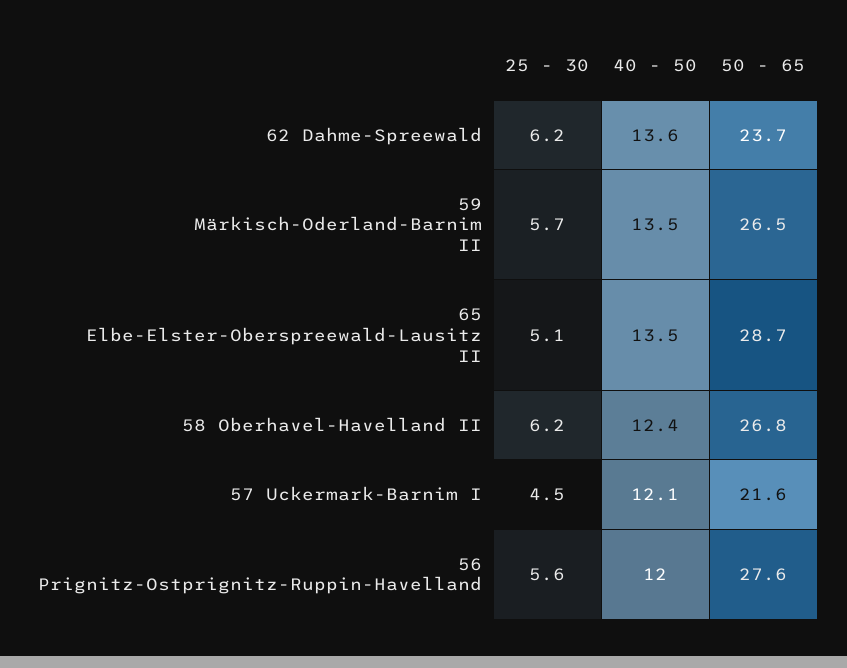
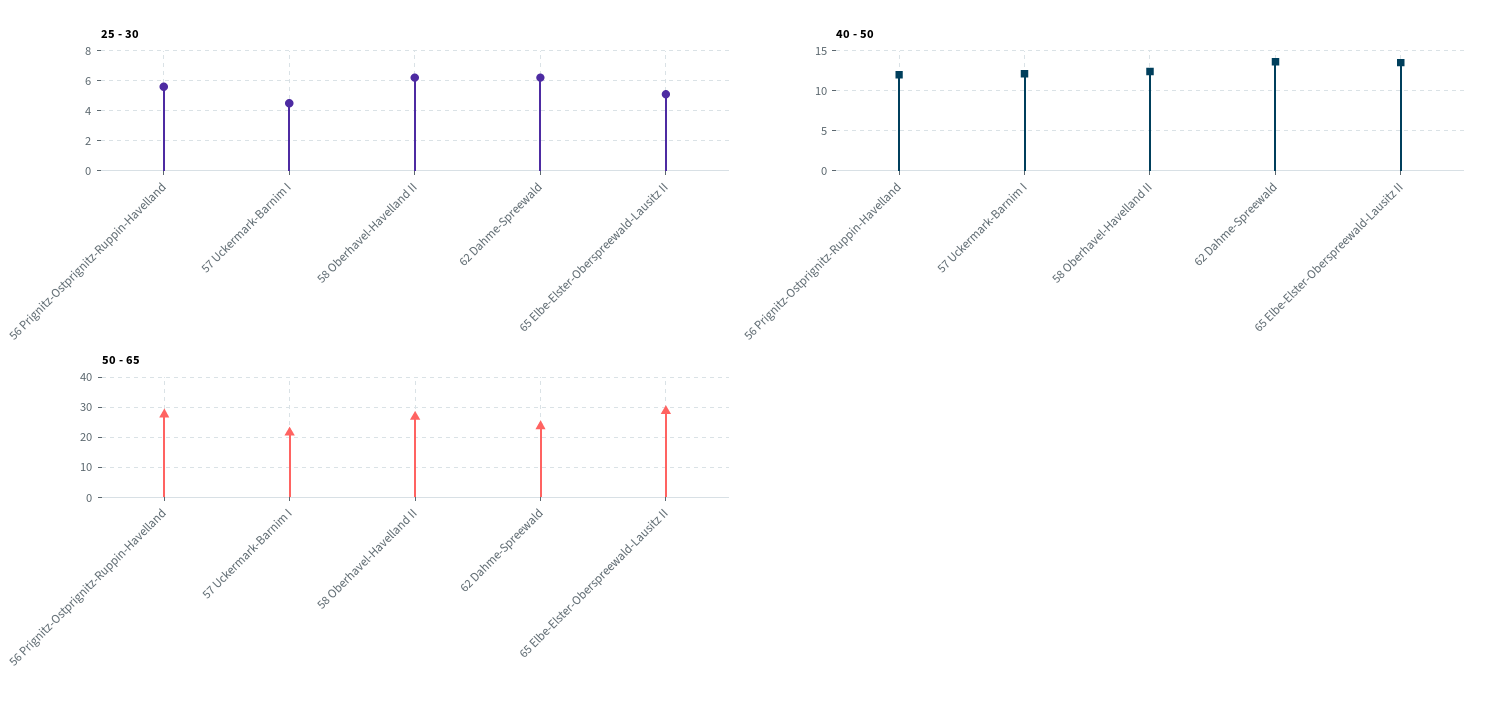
25 - 30, 59 Märkisch-Oderland-Barnim II: 5.7 -> none
40 - 50, 59 Märkisch-Oderland-Barnim II: 13.5 -> none
50 - 65, 59 Märkisch-Oderland-Barnim II: 26.5 -> none

